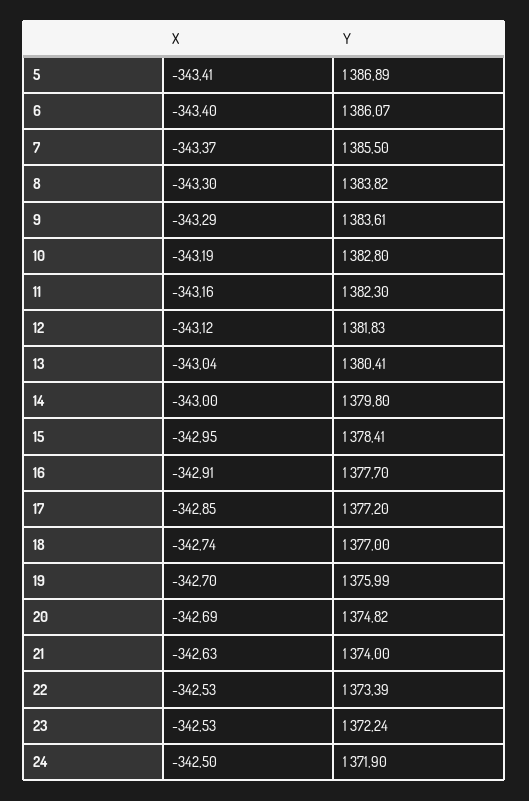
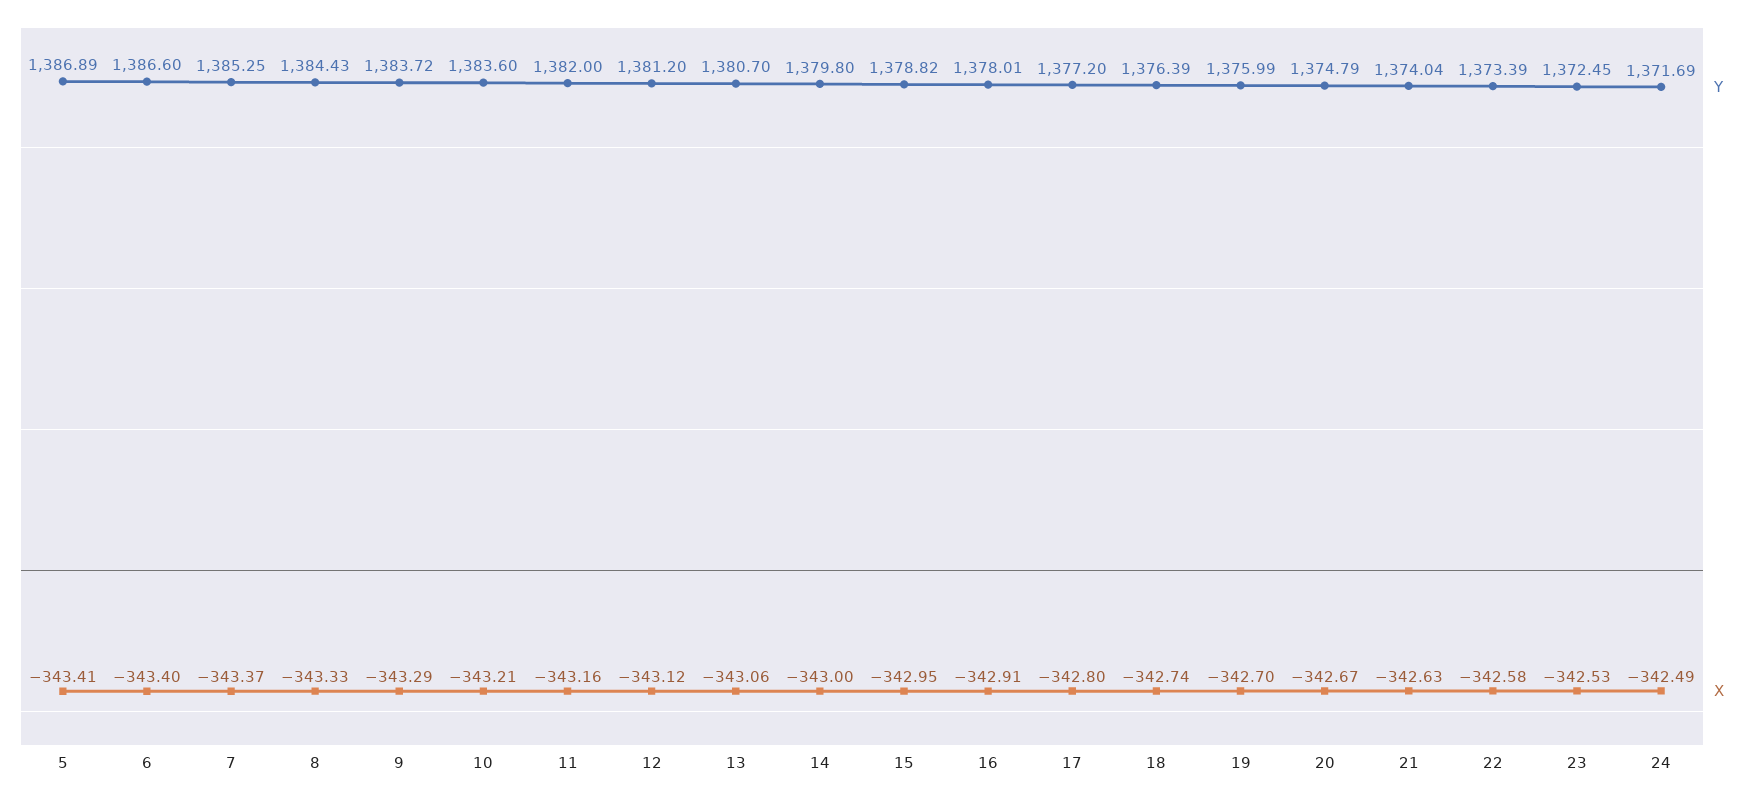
Y, 6: 1386.07 -> 1386.6
Y, 7: 1385.5 -> 1385.25
X, 8: -343.3 -> -343.33
Y, 8: 1383.82 -> 1384.43
Y, 9: 1383.61 -> 1383.72
X, 10: -343.19 -> -343.21
Y, 10: 1382.8 -> 1383.6
Y, 11: 1382.3 -> 1382
Y, 12: 1381.83 -> 1381.2
X, 13: -343.04 -> -343.06
Y, 13: 1380.41 -> 1380.7
Y, 15: 1378.41 -> 1378.82
Y, 16: 1377.7 -> 1378.01
X, 17: -342.85 -> -342.8
Y, 18: 1377 -> 1376.39
X, 20: -342.69 -> -342.67
Y, 20: 1374.82 -> 1374.79
Y, 21: 1374 -> 1374.04
X, 22: -342.53 -> -342.58
Y, 23: 1372.24 -> 1372.45
X, 24: -342.5 -> -342.49
Y, 24: 1371.9 -> 1371.69

